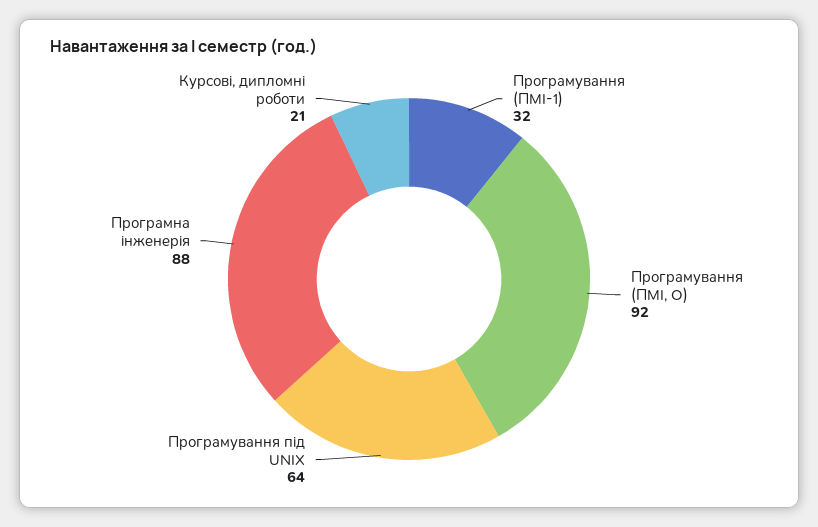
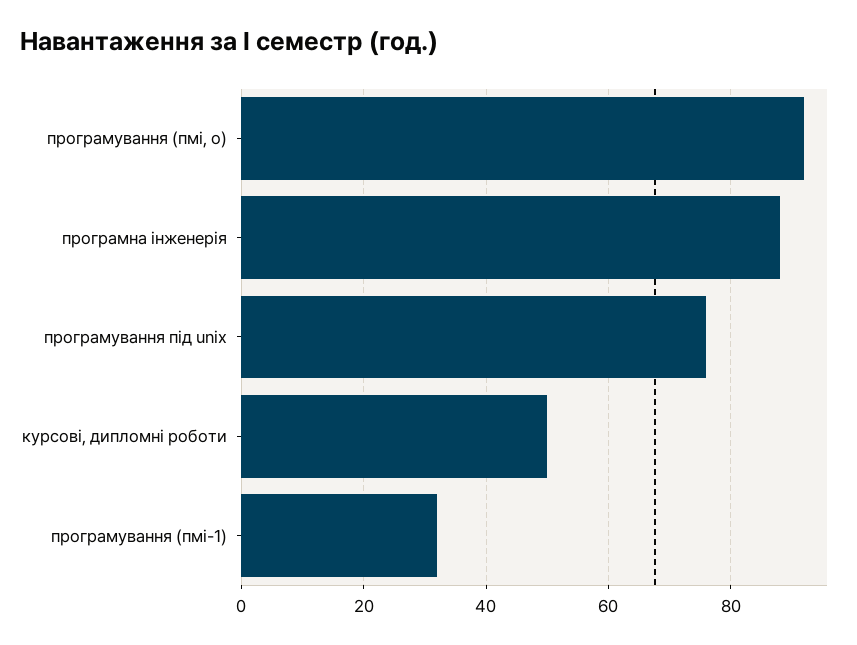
Програмування під UNIX: 64 -> 75
Курсові, дипломні роботи: 21 -> 50

